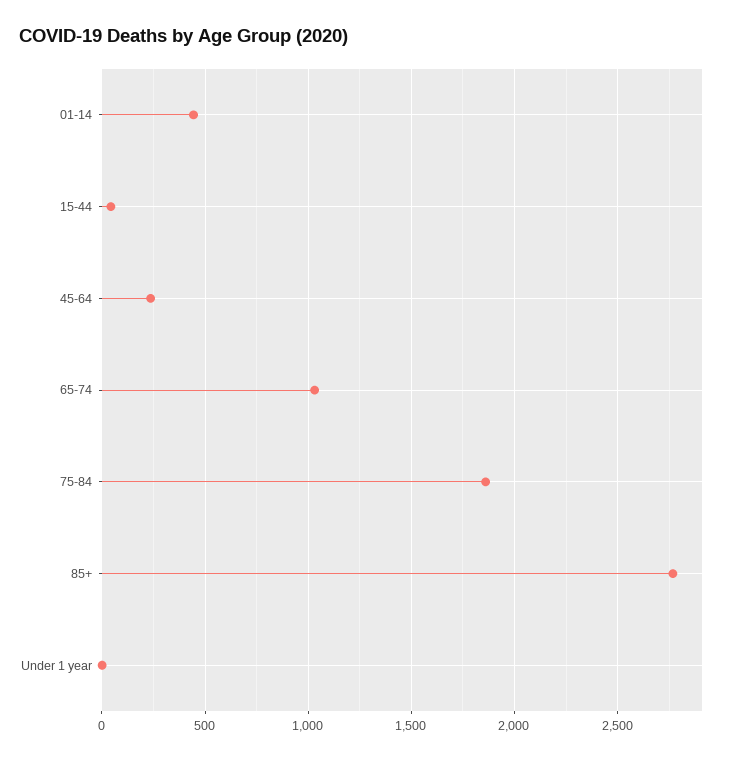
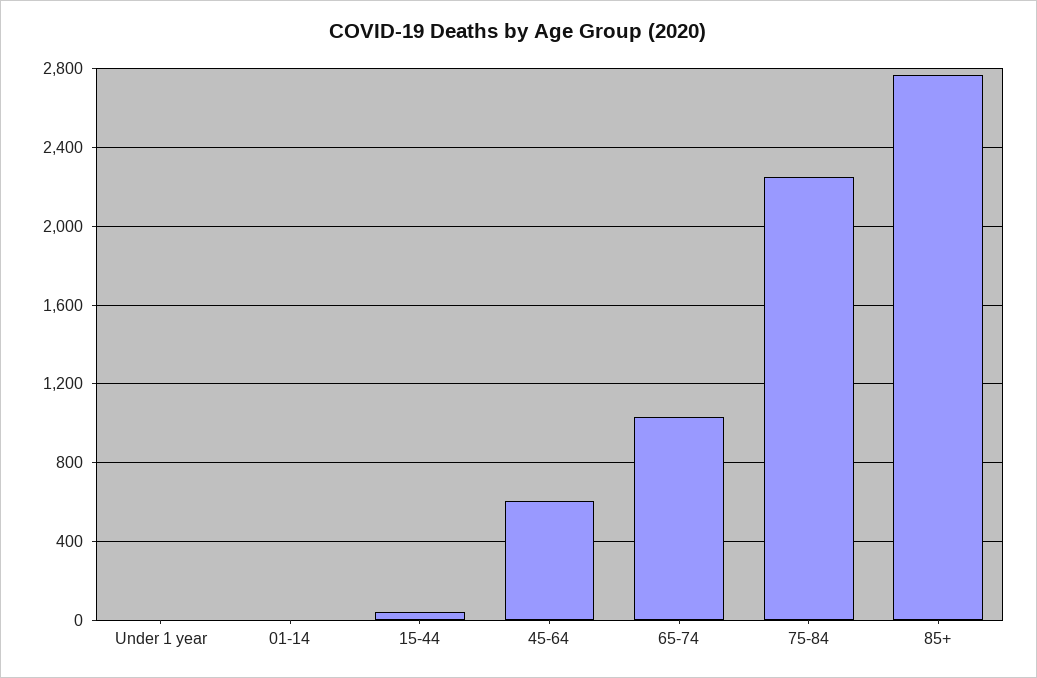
01-14: 450 -> 0
45-64: 250 -> 600
75-84: 1850 -> 2250

